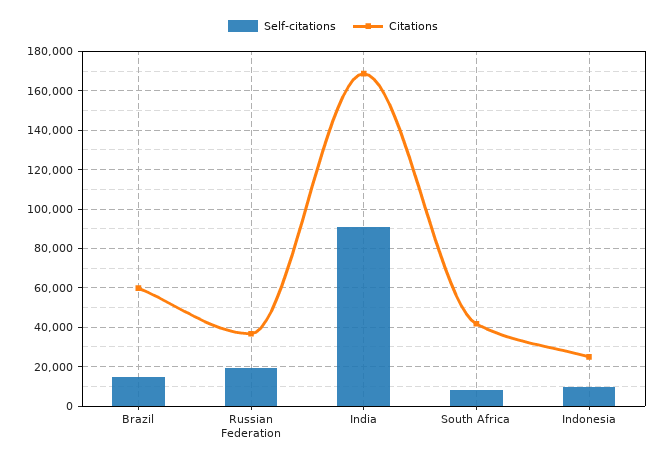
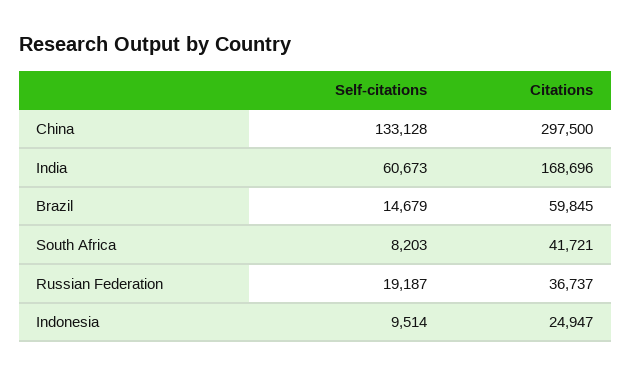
Self-citations, India: 90000 -> 60673
Self-citations, China: none -> 133128
Citations, China: none -> 297500

